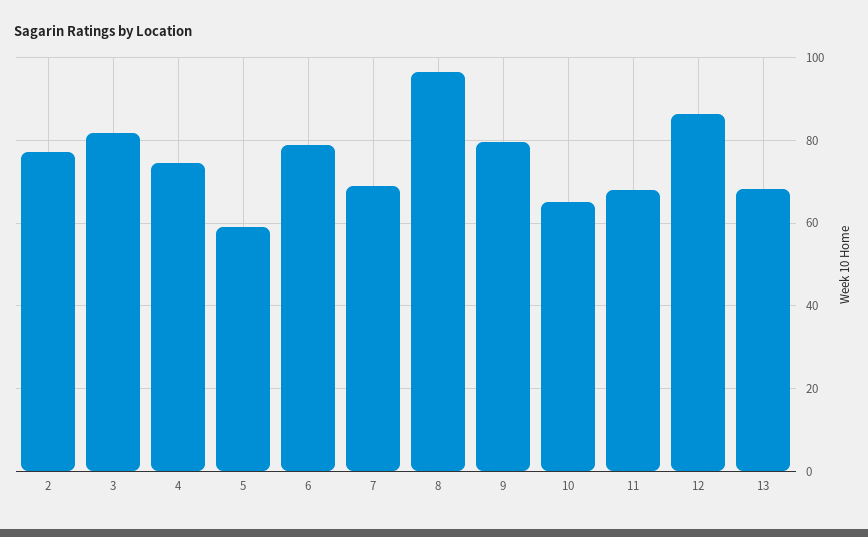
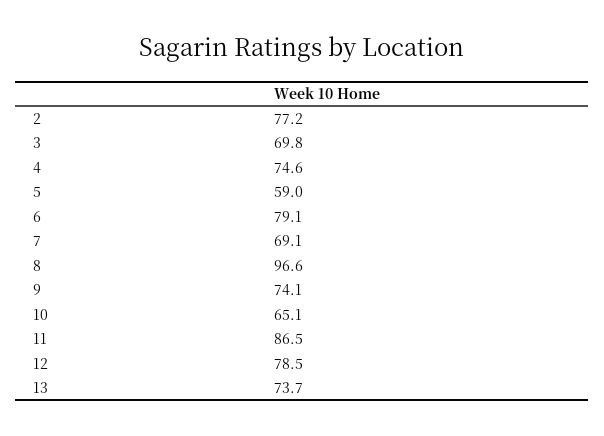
3: 82 -> 69.8
9: 80 -> 74.1
11: 68 -> 86.5
12: 86 -> 78.5
13: 68 -> 73.7

